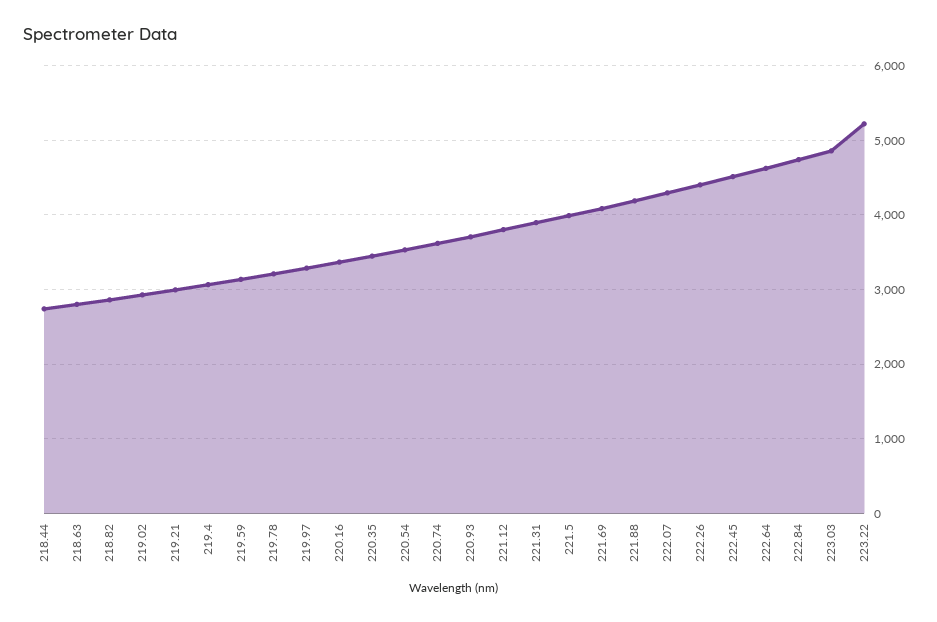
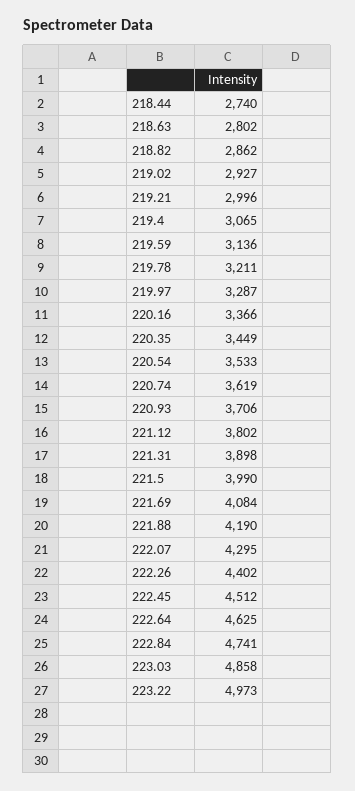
223.22: 5200 -> 4973

